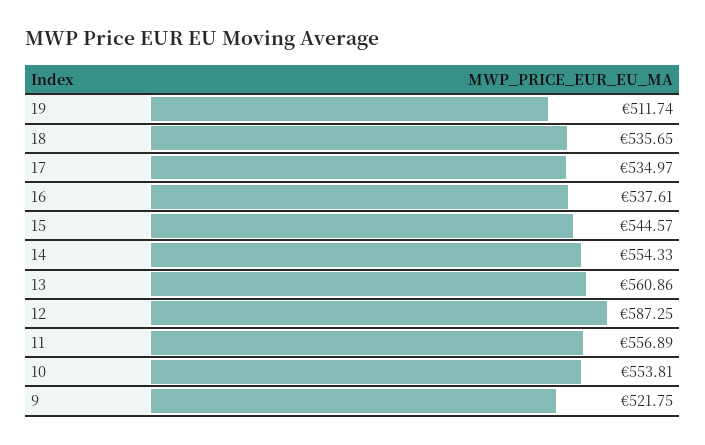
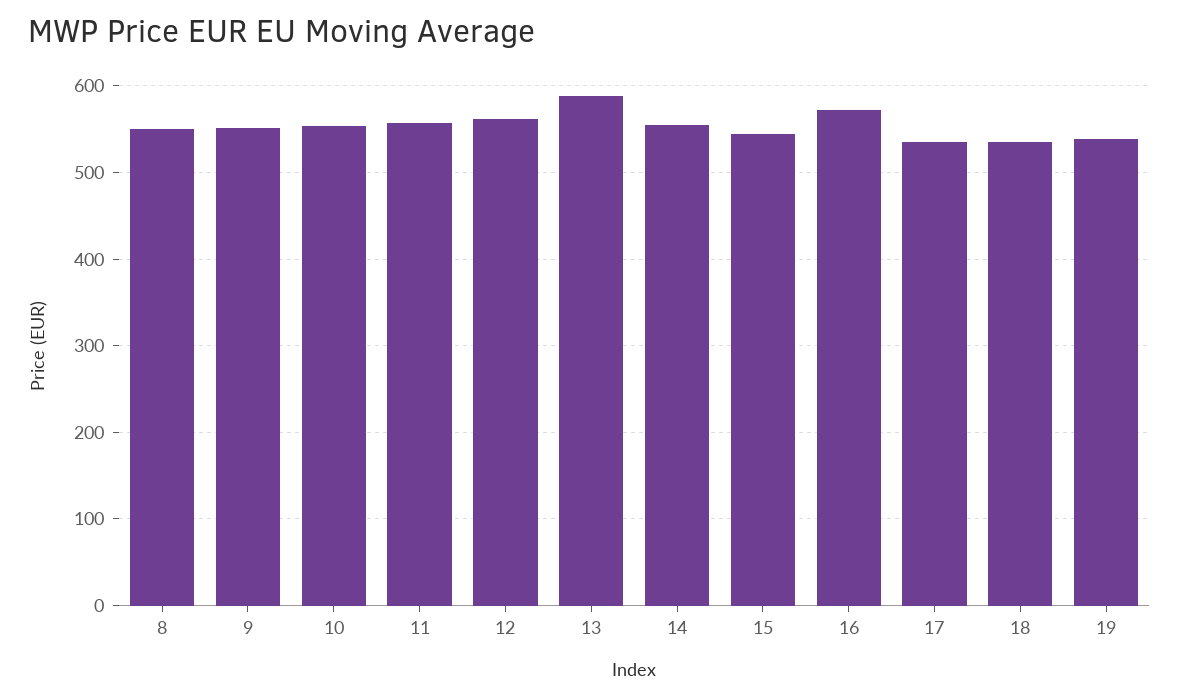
19: 511.74 -> 540
16: 537.61 -> 570
13: 560.86 -> 590
12: 587.25 -> 560
9: 521.75 -> 550
8: none -> 550

